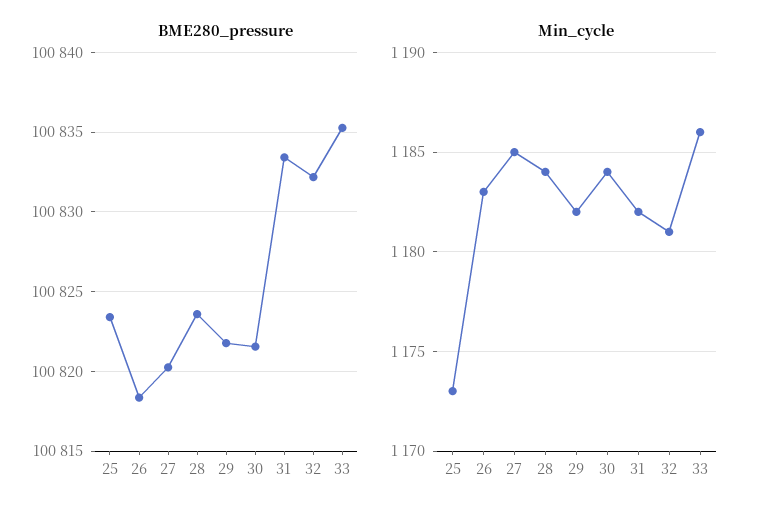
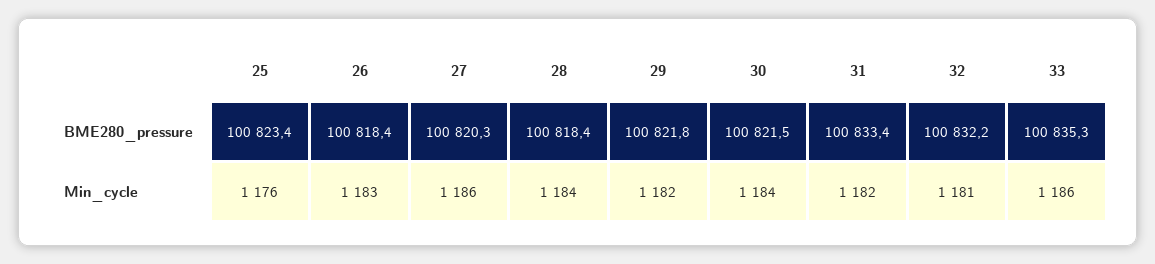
BME280_pressure, 28: 100823.5 -> 100818.4
Min_cycle, 25: 1173 -> 1176
Min_cycle, 27: 1185 -> 1186

